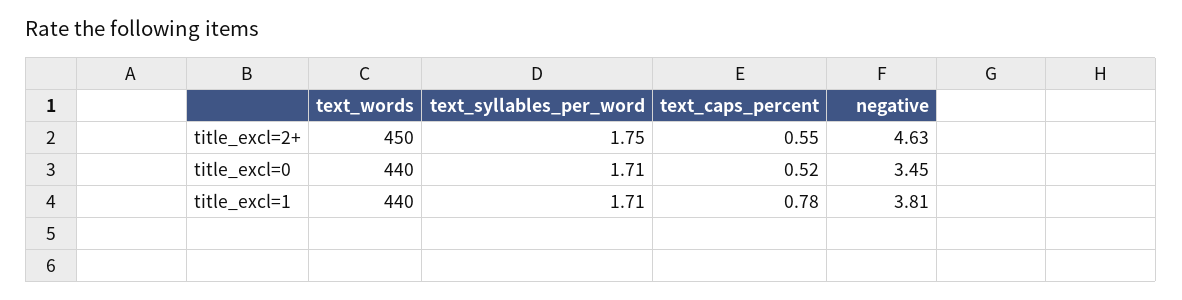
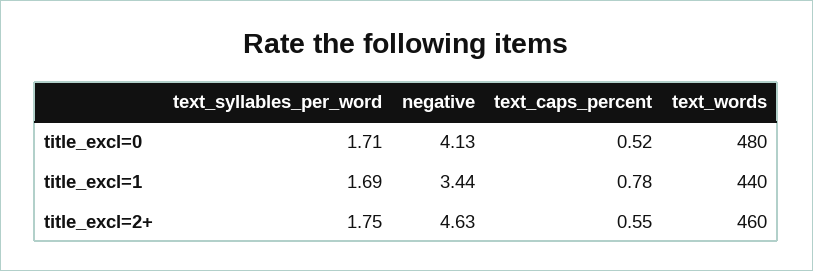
text_words, title_excl=2+: 450 -> 460
text_words, title_excl=0: 440 -> 480
negative, title_excl=0: 3.45 -> 4.13
text_syllables_per_word, title_excl=1: 1.71 -> 1.69
negative, title_excl=1: 3.81 -> 3.44

